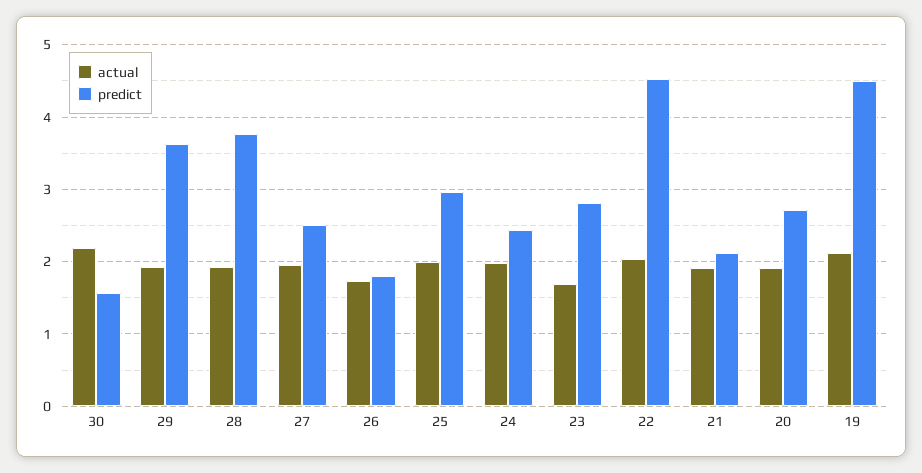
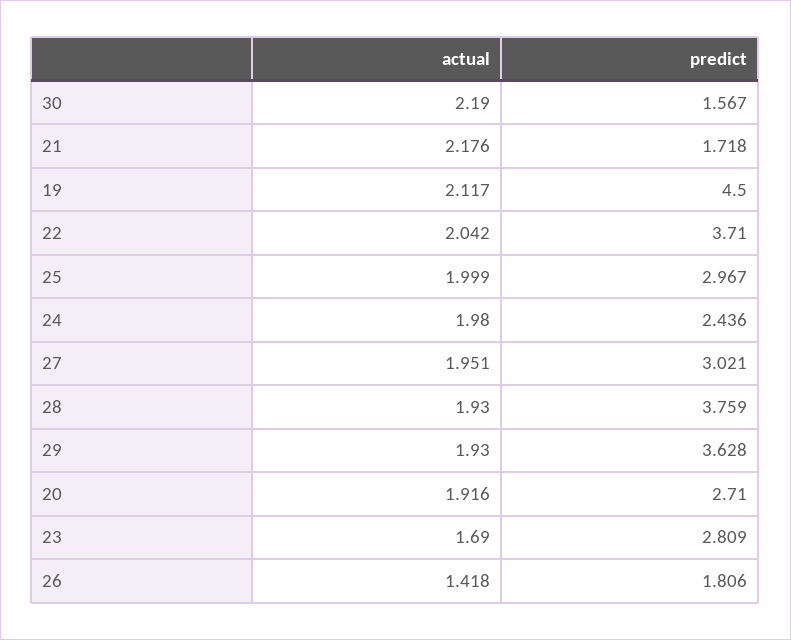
predict, 27: 2.5 -> 3.021
actual, 26: 1.7 -> 1.418
predict, 22: 4.5 -> 3.71
actual, 21: 1.9 -> 2.176
predict, 21: 2.1 -> 1.718

